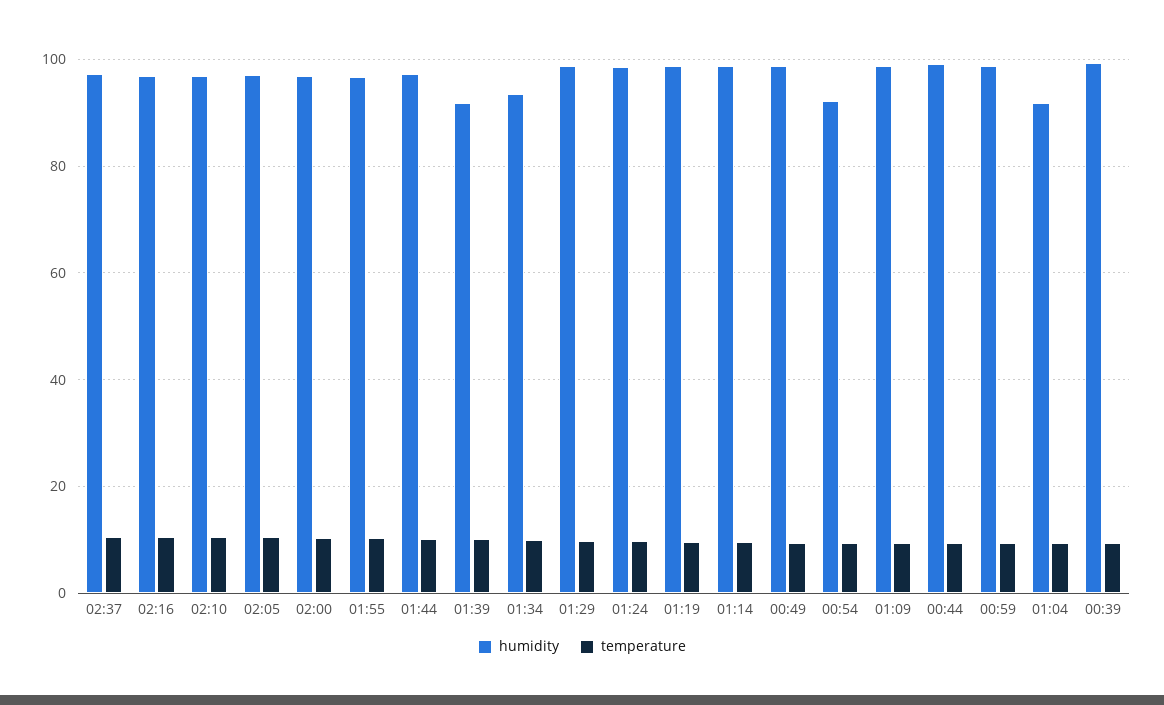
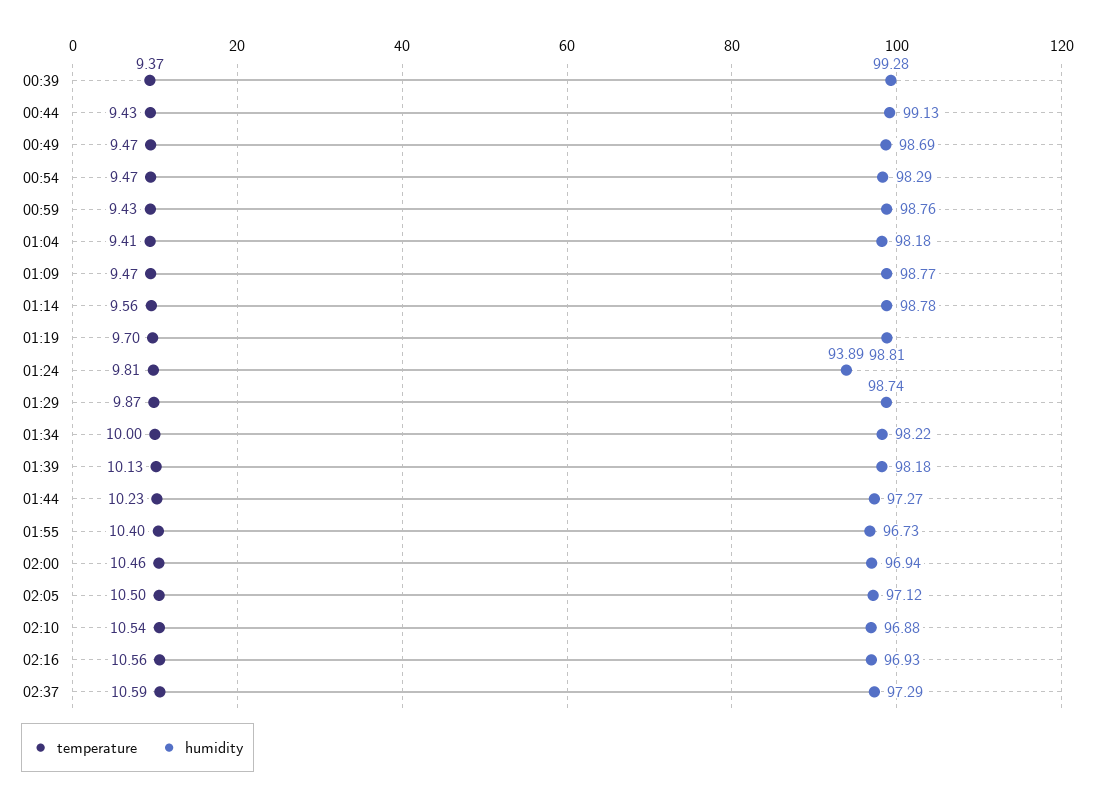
humidity, 01:39: 92 -> 98.18
humidity, 01:34: 94 -> 98.22
humidity, 01:24: 98 -> 93.89
humidity, 00:54: 92 -> 98.29
humidity, 01:04: 92 -> 98.18

